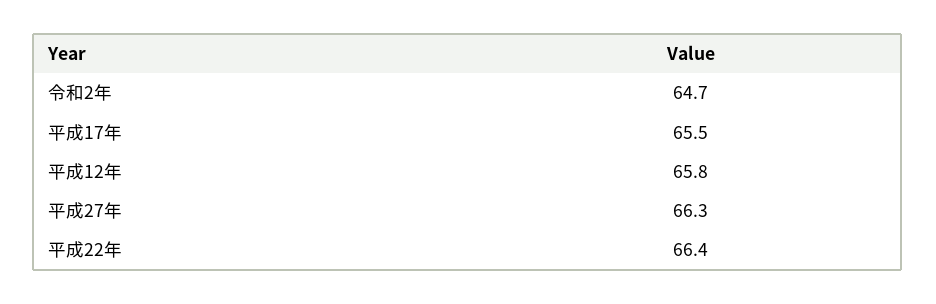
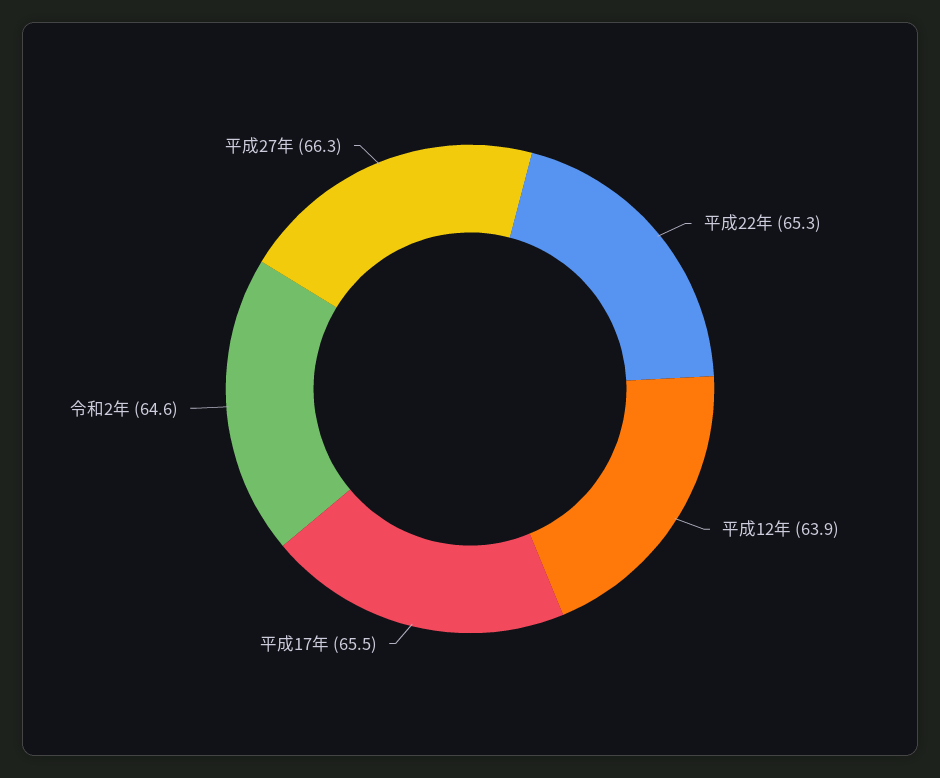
令和2年: 64.7 -> 64.6
平成12年: 65.8 -> 63.9
平成22年: 66.4 -> 65.3

